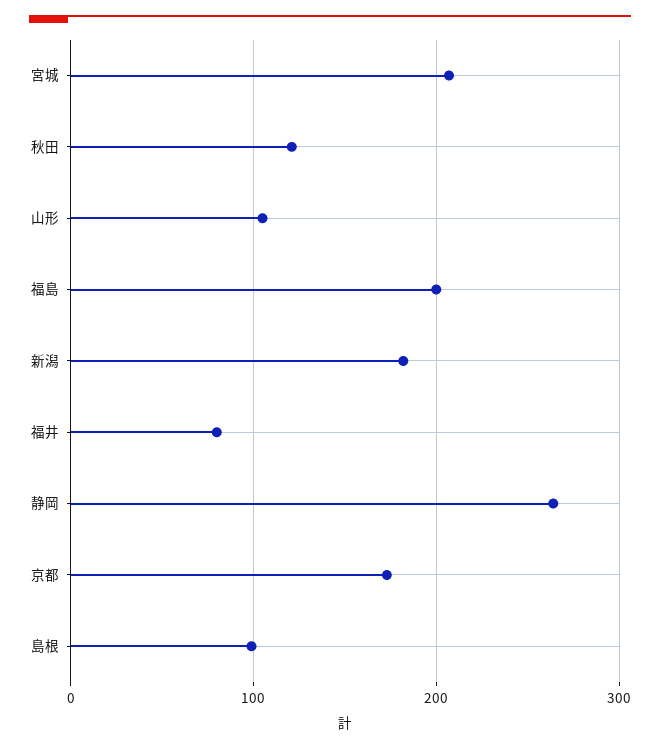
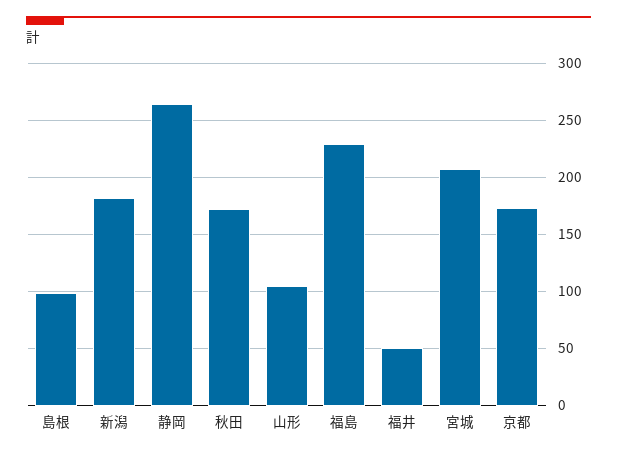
秋田: 120 -> 170
福島: 200 -> 230
福井: 80 -> 50

